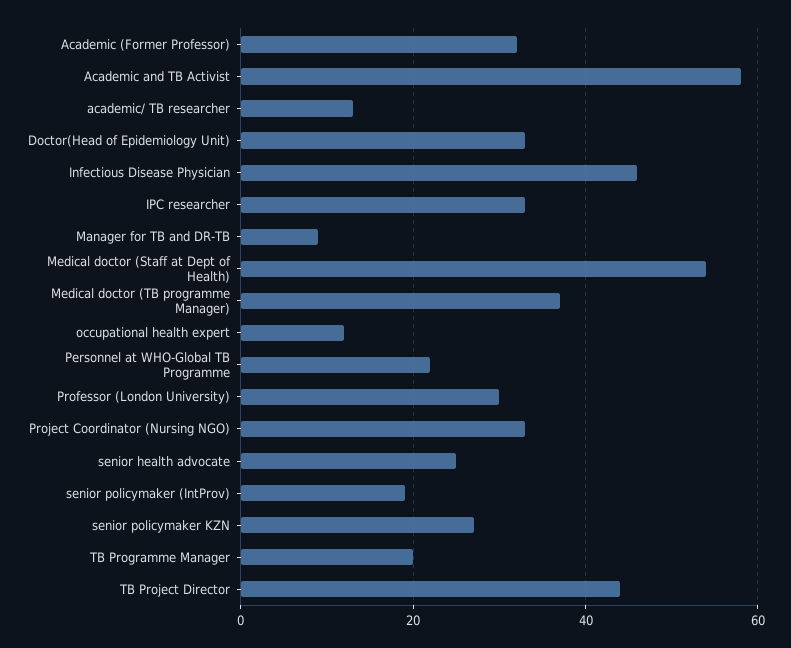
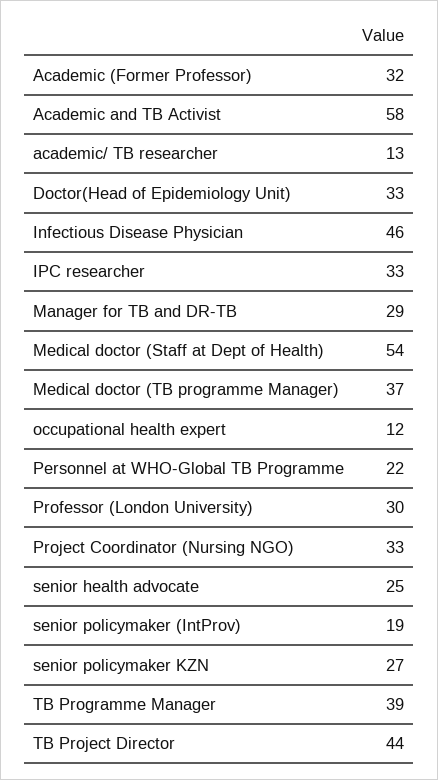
Manager for TB and DR-TB: 10 -> 29
TB Programme Manager: 20 -> 39

